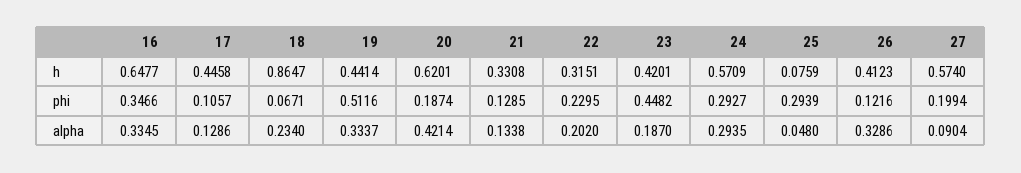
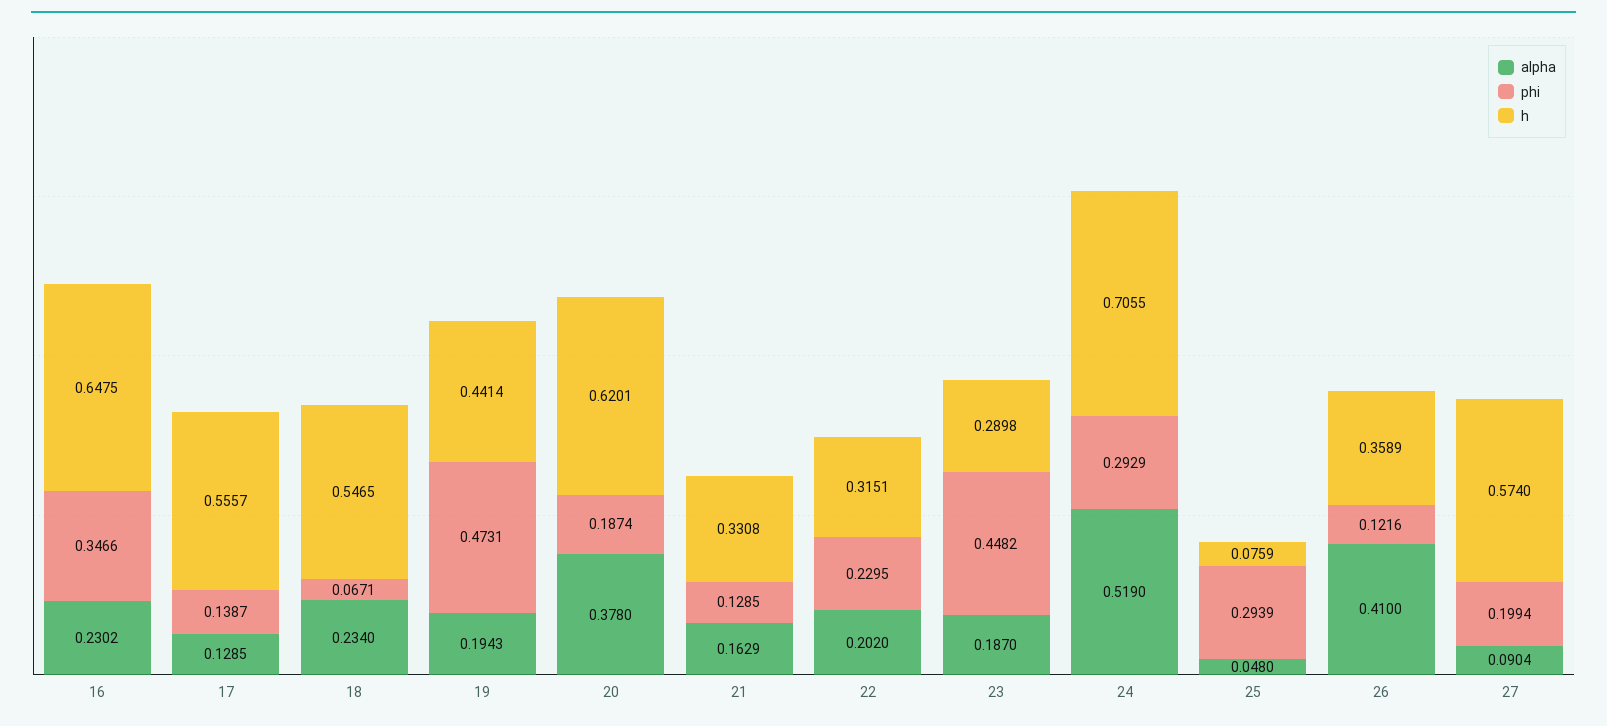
h, 16: 0.6477 -> 0.6475
h, 17: 0.4458 -> 0.5557
h, 18: 0.8647 -> 0.5465
h, 23: 0.4201 -> 0.2898
h, 24: 0.5709 -> 0.7055
h, 26: 0.4123 -> 0.3589
phi, 17: 0.1057 -> 0.1387
phi, 19: 0.5116 -> 0.4731
phi, 24: 0.2927 -> 0.2929
alpha, 16: 0.3345 -> 0.2302
alpha, 17: 0.1286 -> 0.1285
alpha, 19: 0.3337 -> 0.1943
alpha, 20: 0.4214 -> 0.378
alpha, 21: 0.1338 -> 0.1629
alpha, 24: 0.2935 -> 0.519
alpha, 26: 0.3286 -> 0.41

